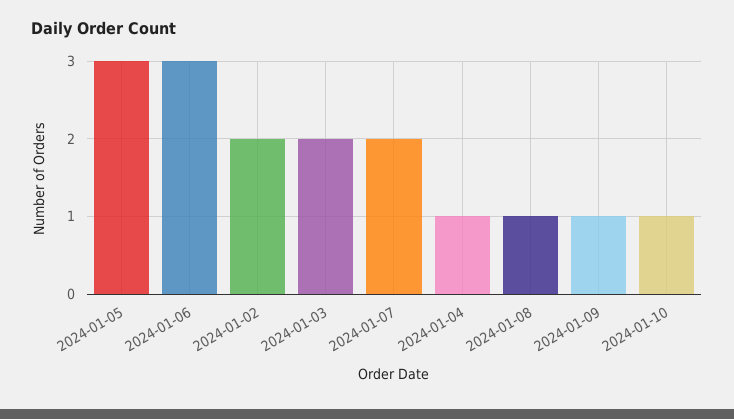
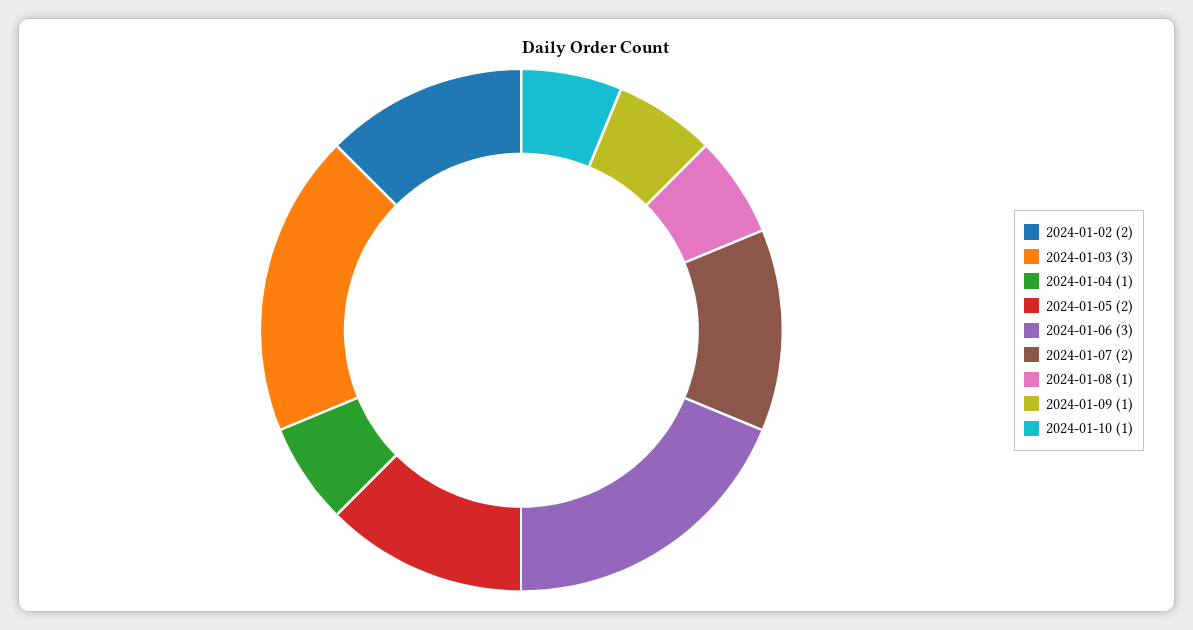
2024-01-05: 3 -> 2
2024-01-03: 2 -> 3

